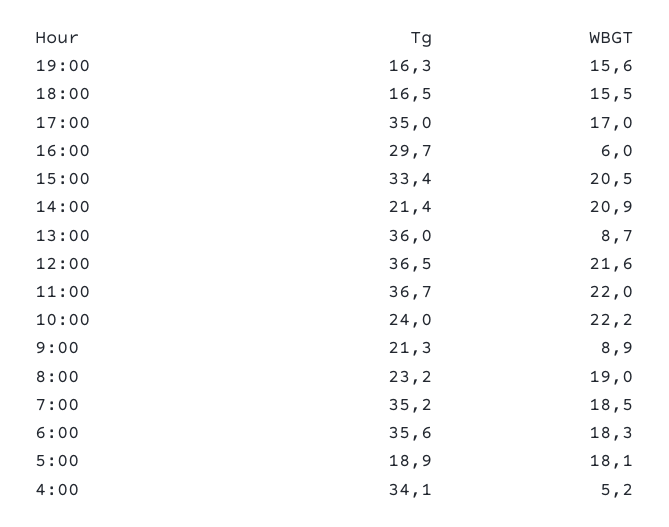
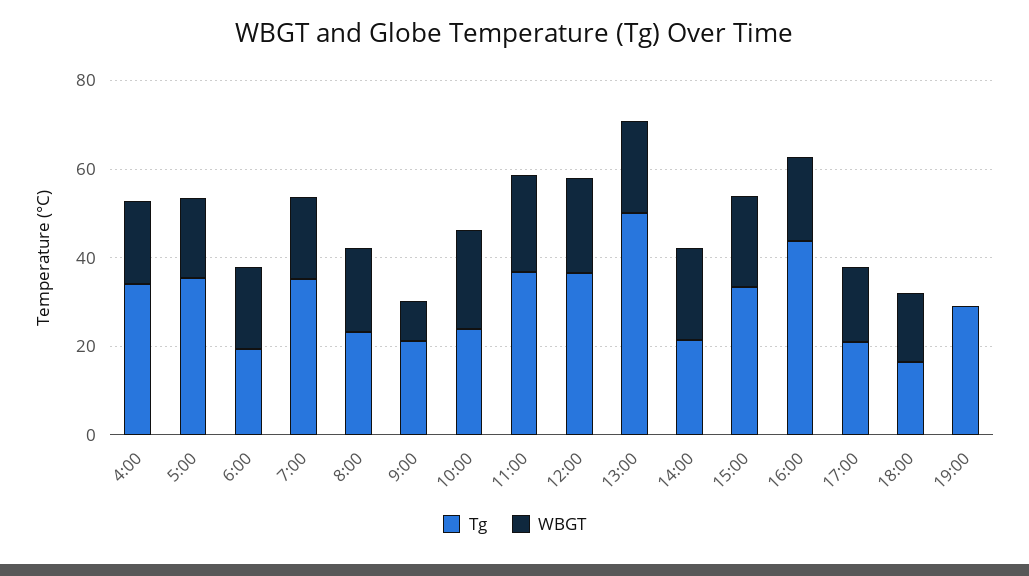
Tg, 19:00: 16.3 -> 30
WBGT, 19:00: 15.6 -> 0
Tg, 17:00: 35 -> 20
Tg, 16:00: 29.7 -> 45
WBGT, 16:00: 6 -> 20
Tg, 13:00: 36 -> 50
WBGT, 13:00: 8.7 -> 20
Tg, 6:00: 35.6 -> 20
Tg, 5:00: 18.9 -> 35
WBGT, 4:00: 5.2 -> 20

